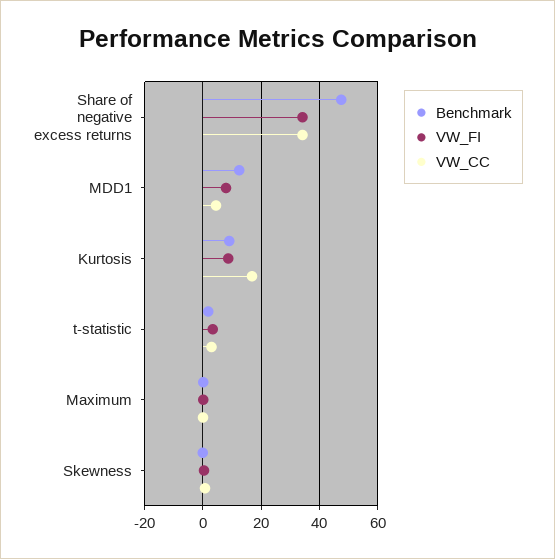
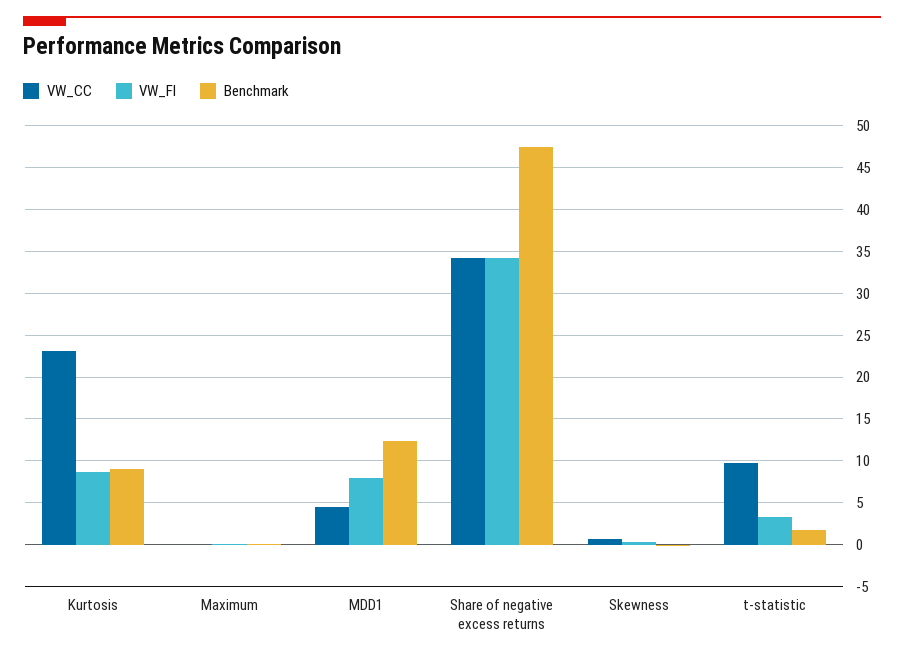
VW_CC, Kurtosis: 17.5 -> 23
VW_CC, t-statistic: 2.5 -> 10

